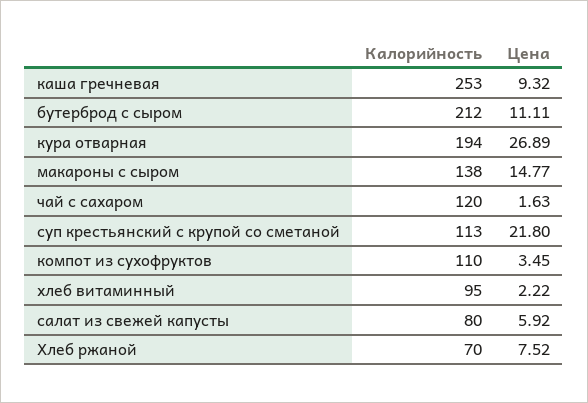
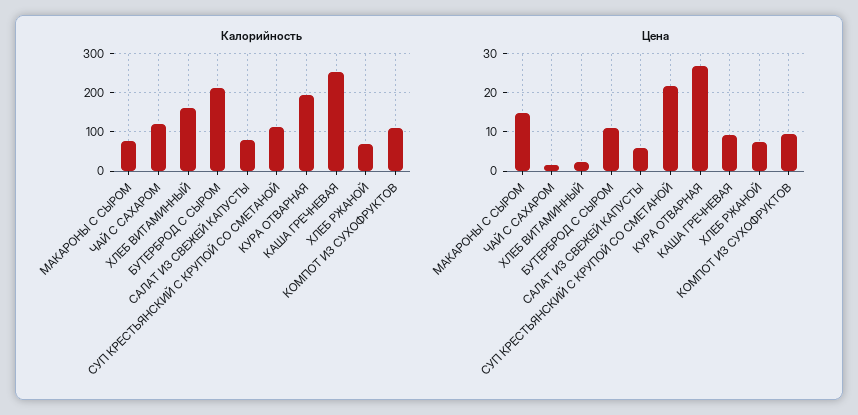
Калорийность, макароны с сыром: 138 -> 80
Цена, компот из сухофруктов: 3.45 -> 10
Калорийность, хлеб витаминный: 95 -> 160

